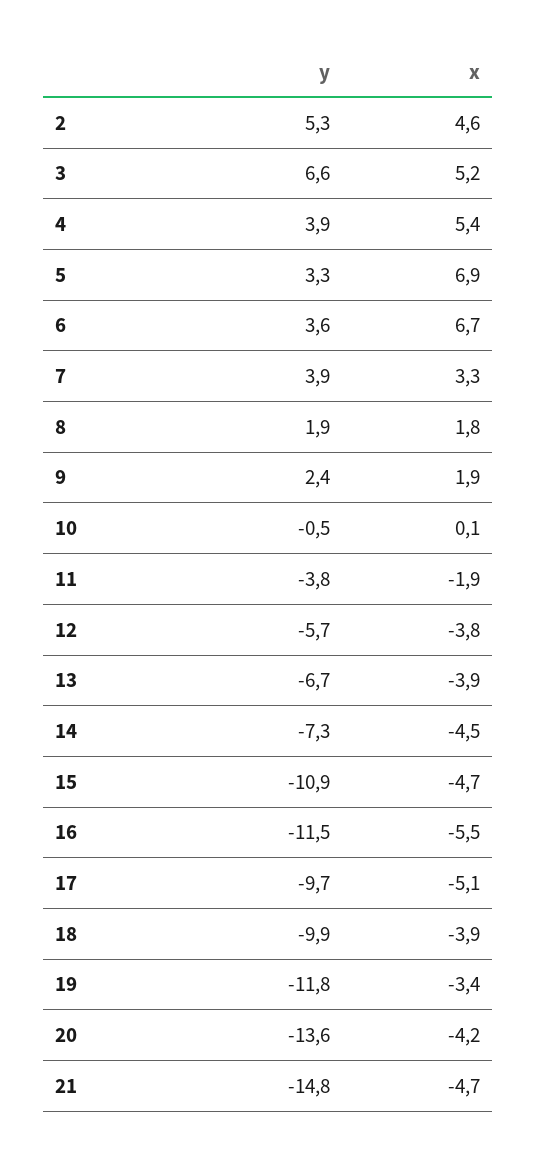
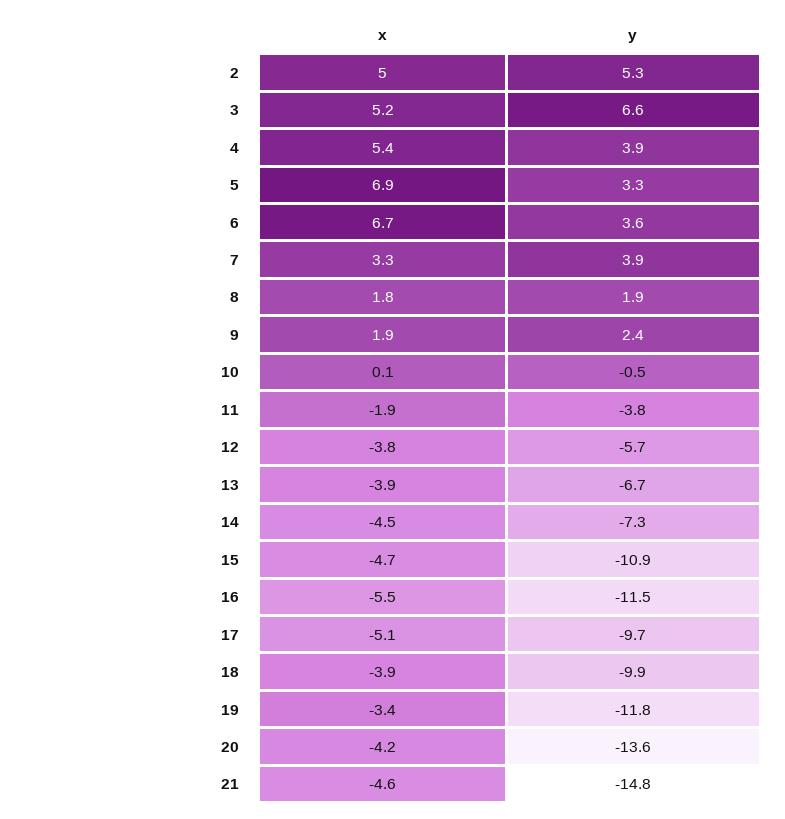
x, 2: 4.6 -> 5
x, 21: -4.7 -> -4.6

